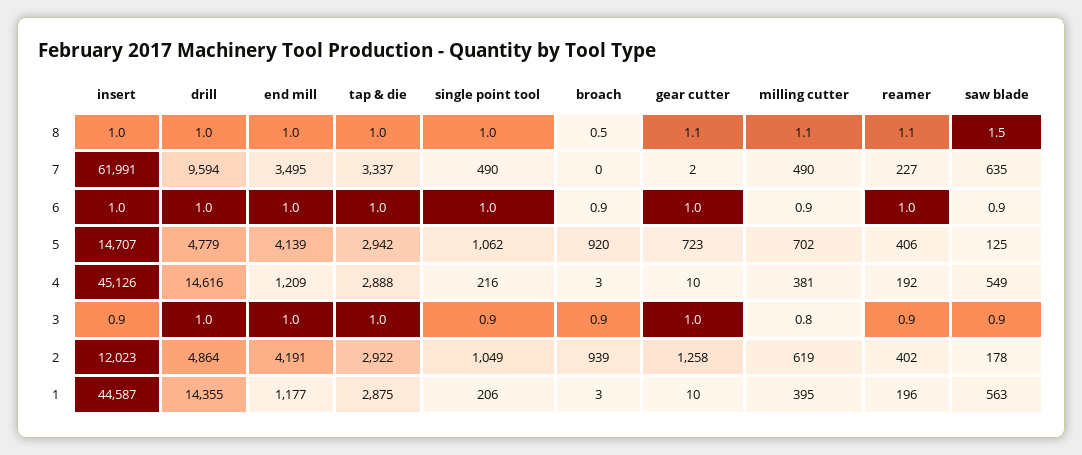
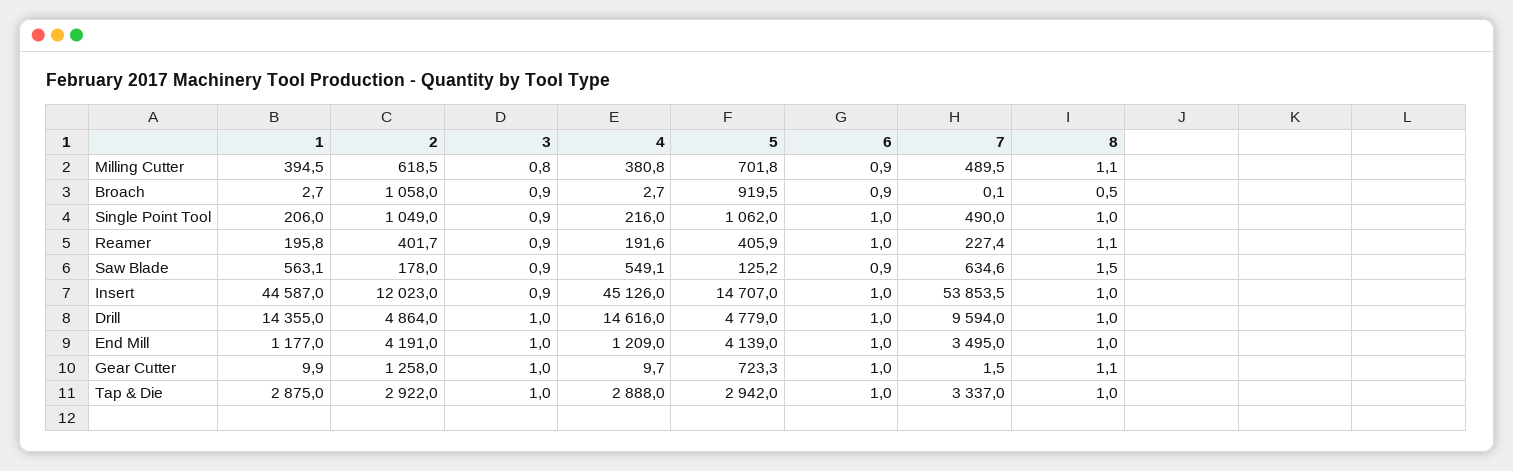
insert, 7: 61991 -> 53853.5
broach, 2: 939 -> 1058

